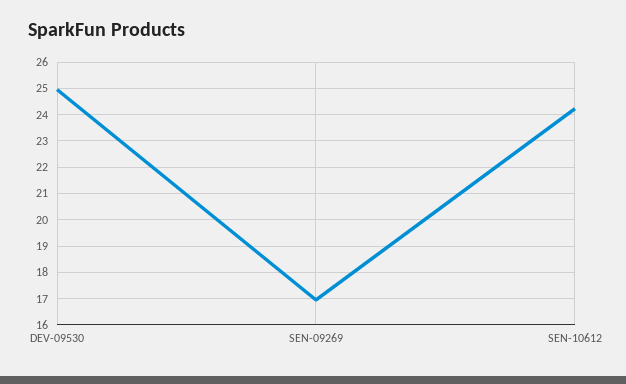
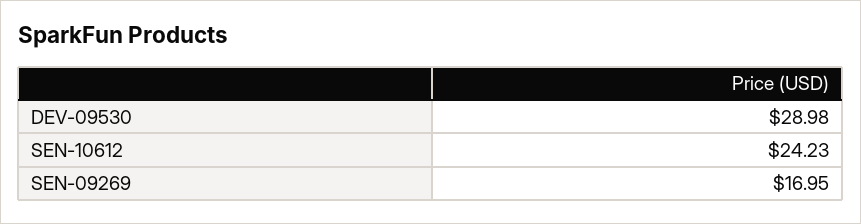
DEV-09530: 25 -> 28.98

